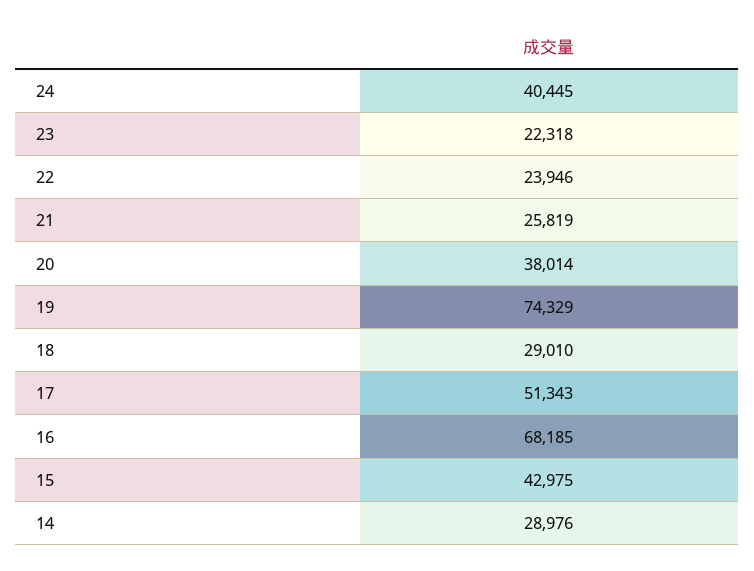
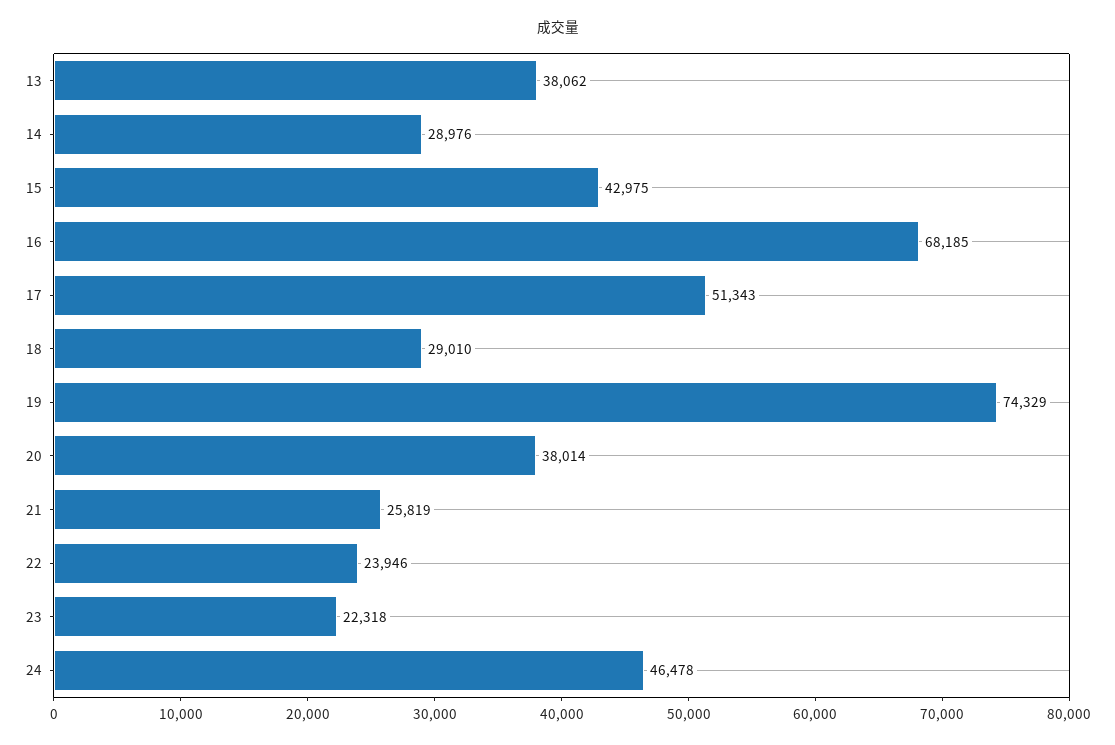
24: 40445 -> 46478
13: none -> 38062

